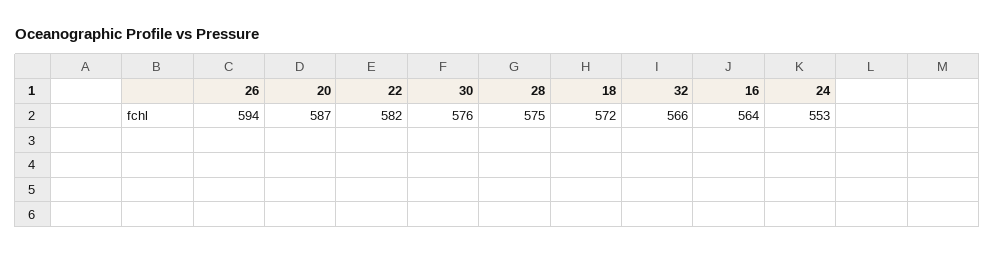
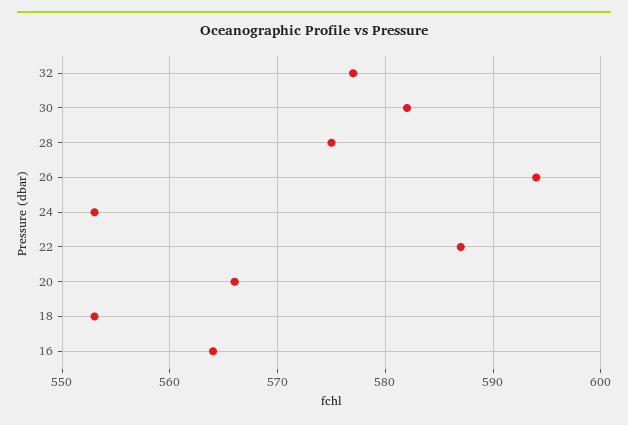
20: 587 -> 566
22: 582 -> 587
30: 576 -> 582
18: 572 -> 553
32: 566 -> 577

